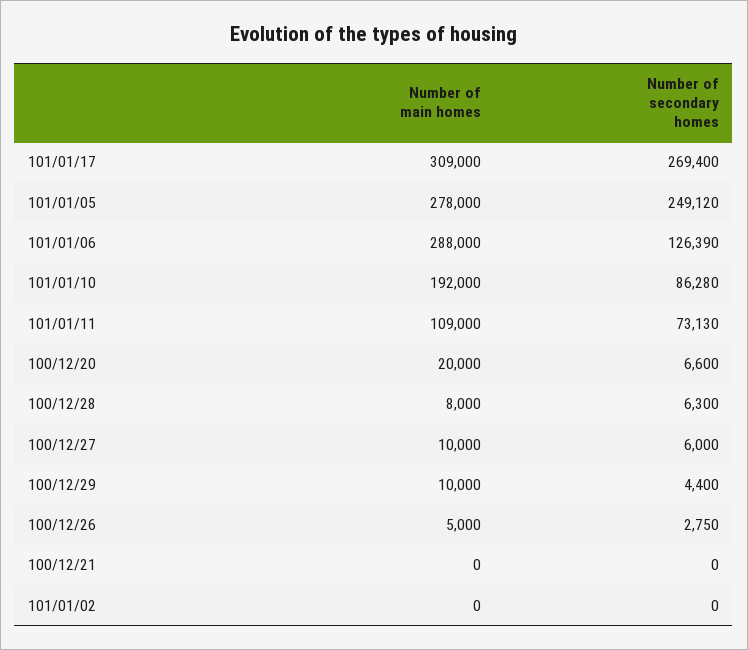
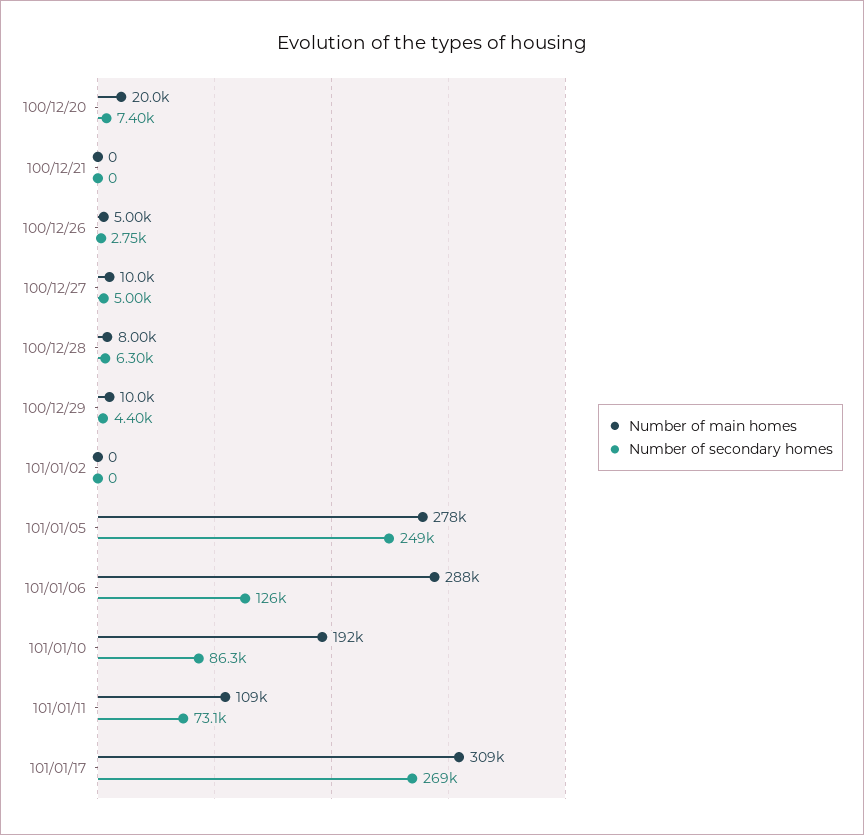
Number of secondary homes, 100/12/20: 6600 -> 7400
Number of secondary homes, 100/12/27: 6000 -> 5000

